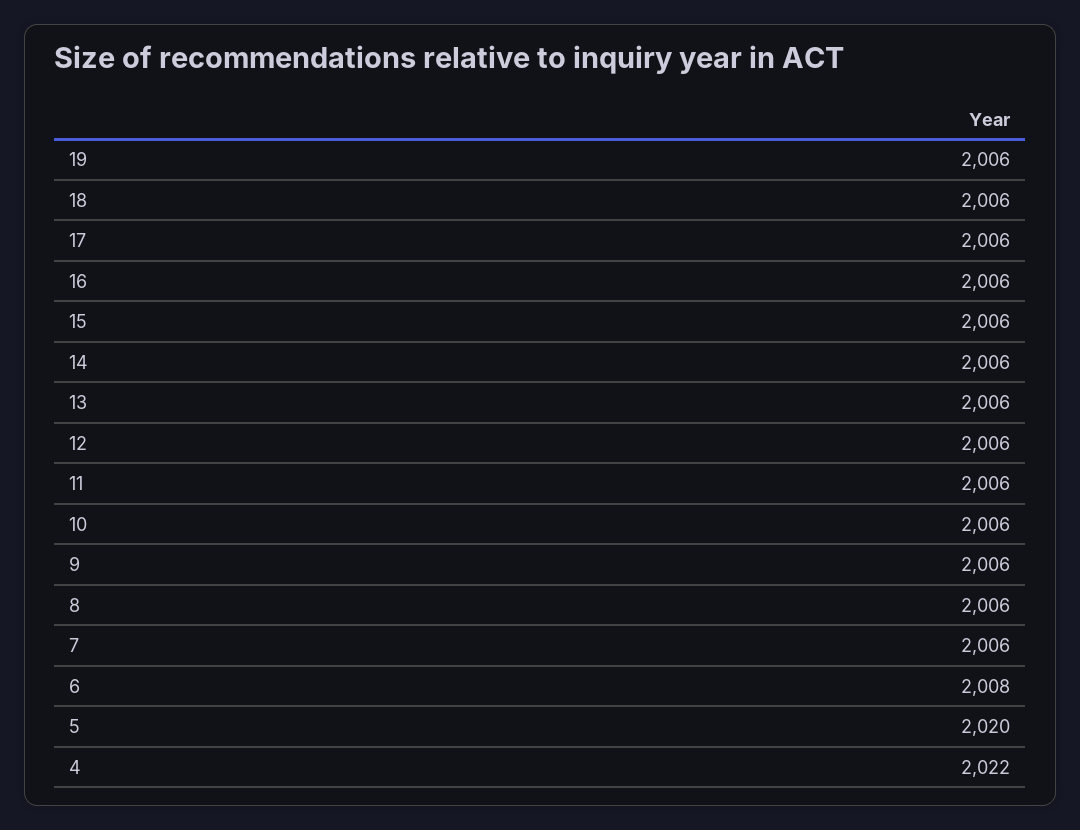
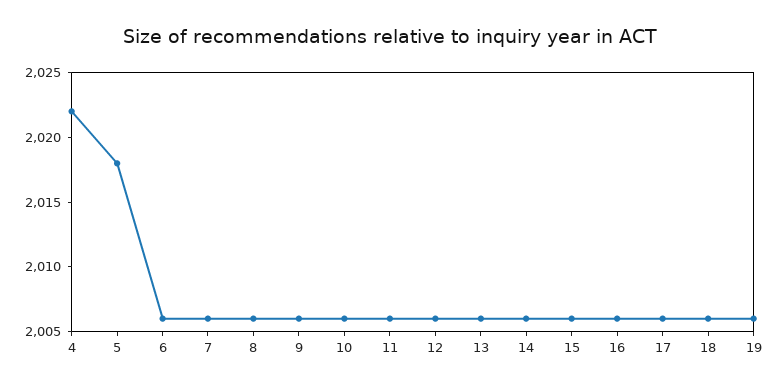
6: 2008 -> 2006
5: 2020 -> 2018

